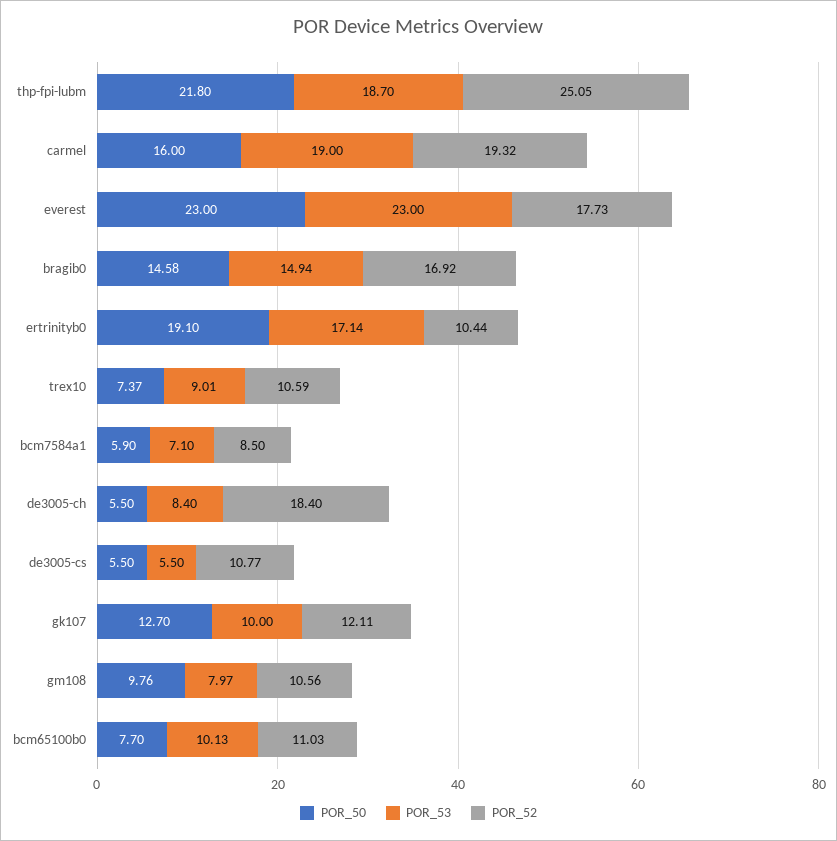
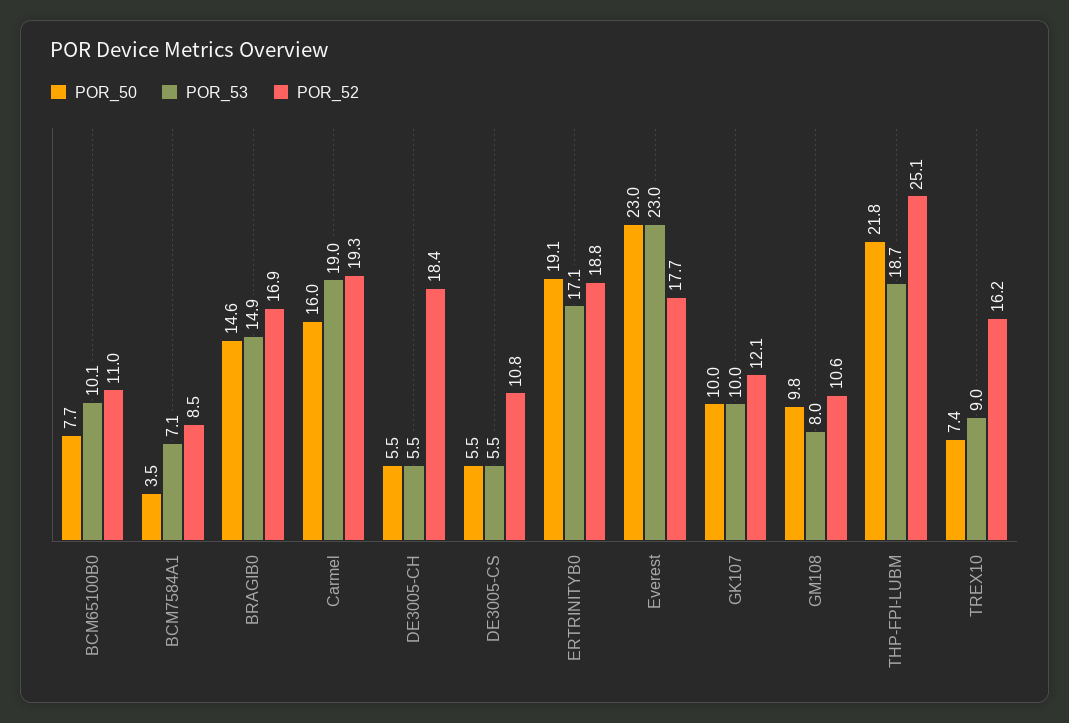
POR_52, ertrinityb0: 10.44 -> 18.8
POR_52, trex10: 10.59 -> 16.2
POR_50, bcm7584a1: 5.9 -> 3.5
POR_53, de3005-ch: 8.4 -> 5.5
POR_50, gk107: 12.7 -> 10

